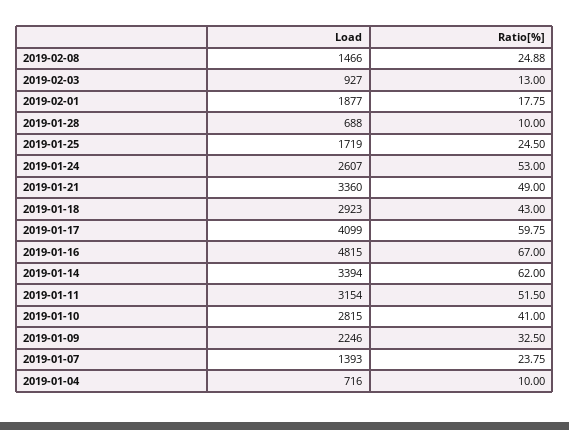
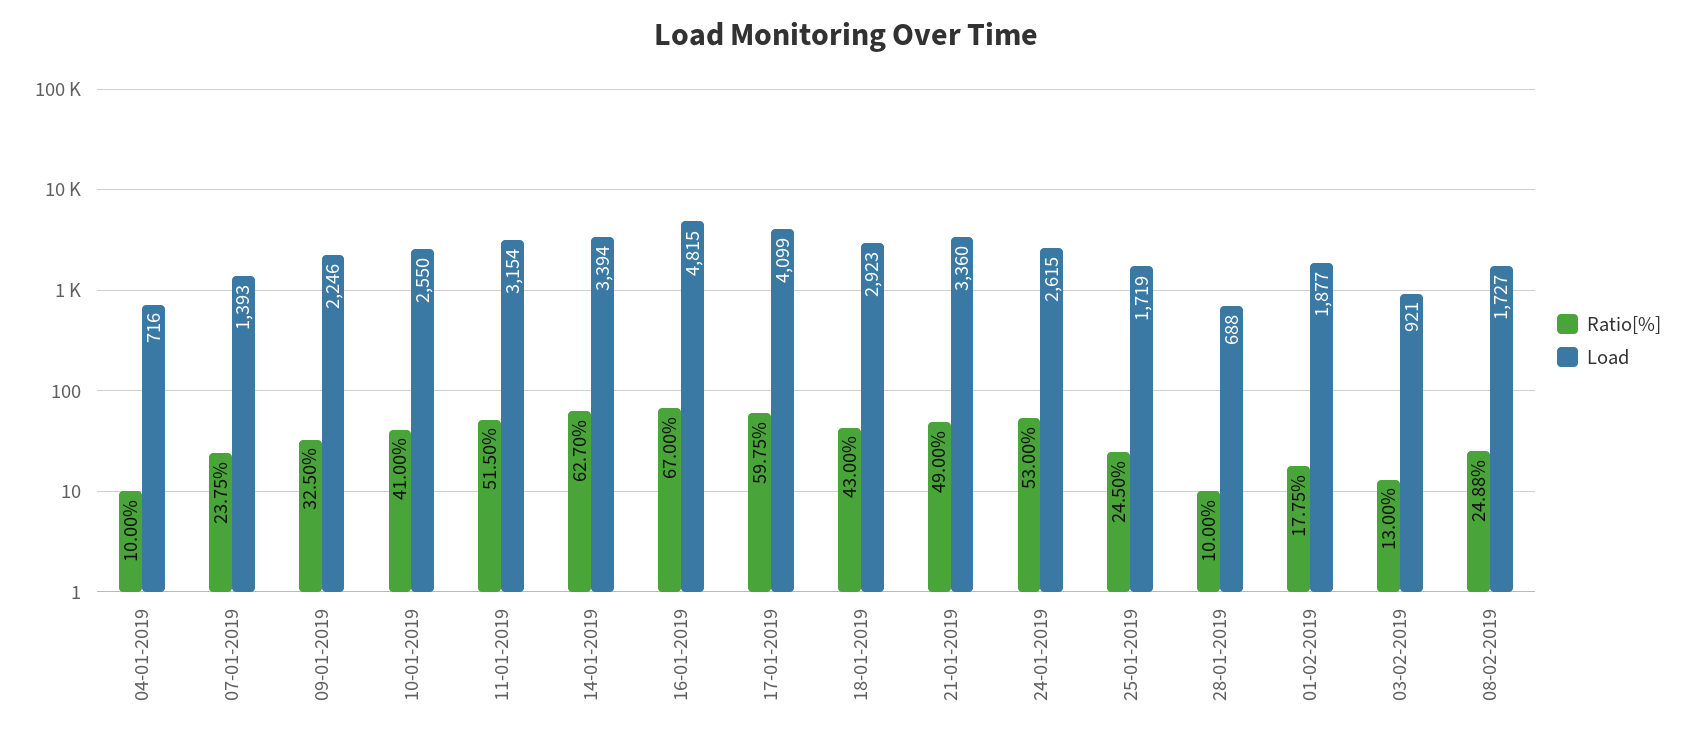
Load, 2019-02-08: 1466 -> 1727
Load, 2019-02-03: 927 -> 921
Load, 2019-01-24: 2607 -> 2615
Ratio[%], 2019-01-14: 62 -> 62.7
Load, 2019-01-10: 2815 -> 2550

